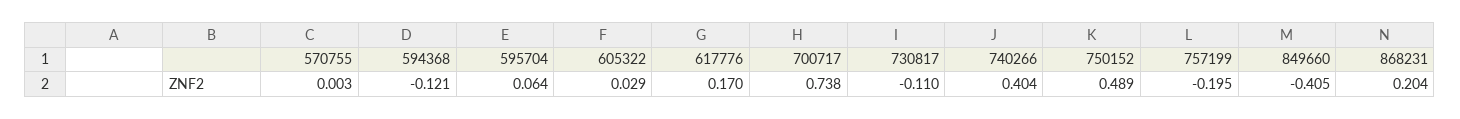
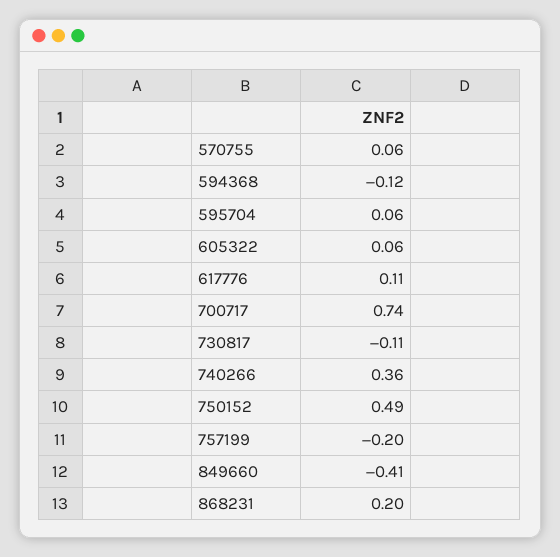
570755: 0.003 -> 0.06
605322: 0.029 -> 0.06
617776: 0.17 -> 0.11
740266: 0.404 -> 0.36

